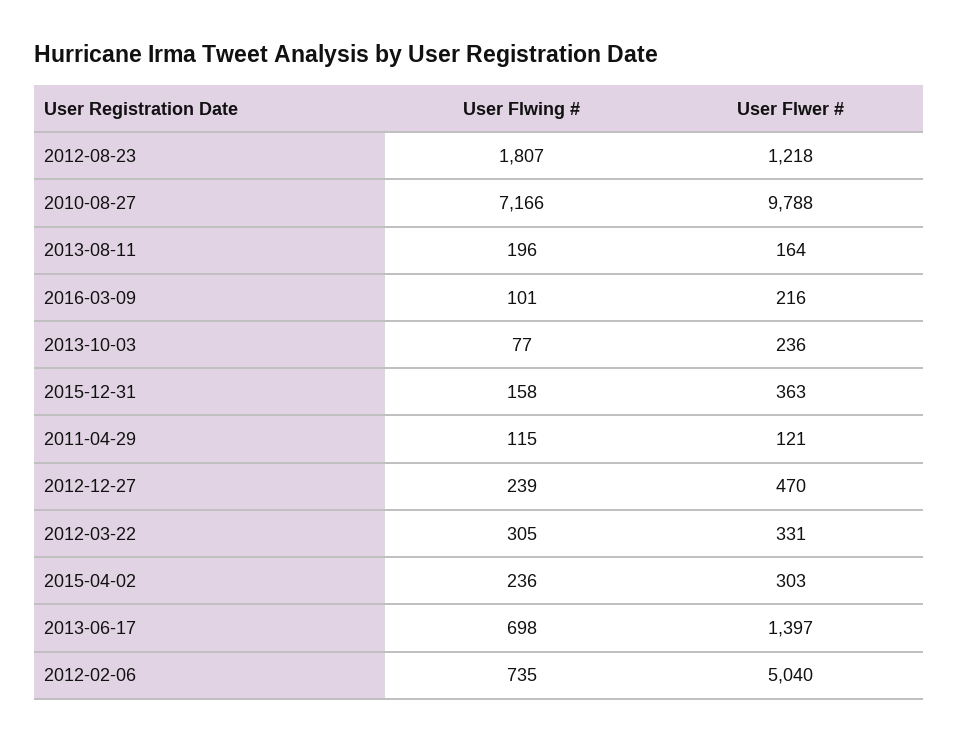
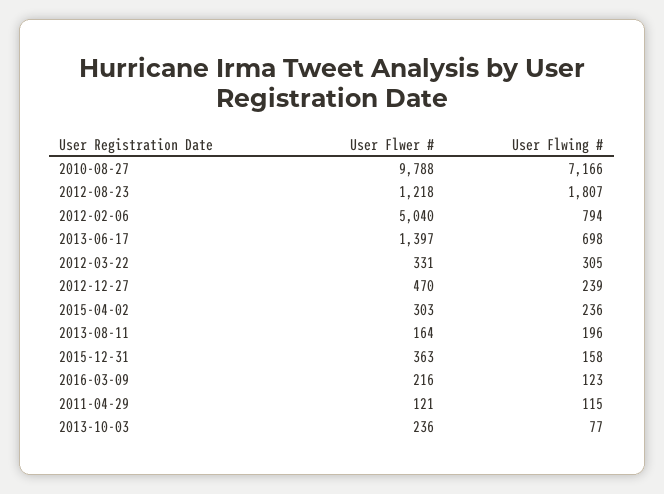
User Flwing #, 2016-03-09: 101 -> 123
User Flwing #, 2012-02-06: 735 -> 794

